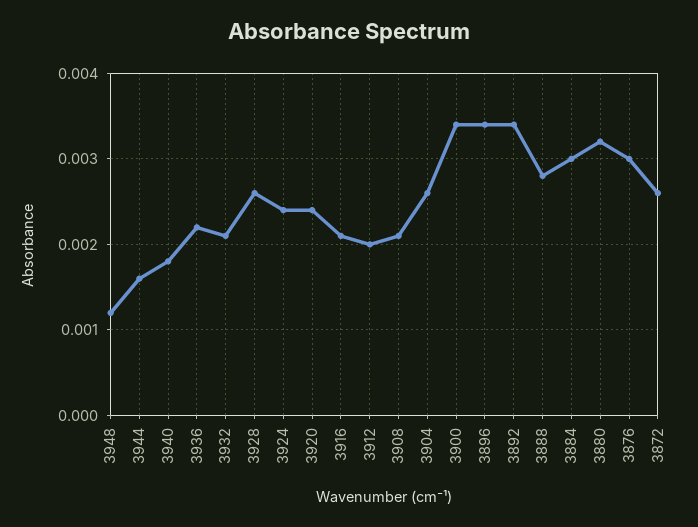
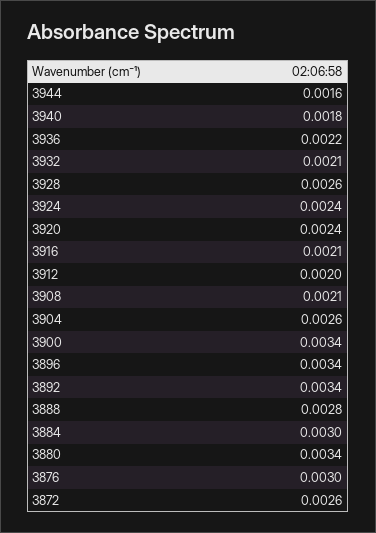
3948: 0.0012 -> none
3880: 0.0032 -> 0.0034

